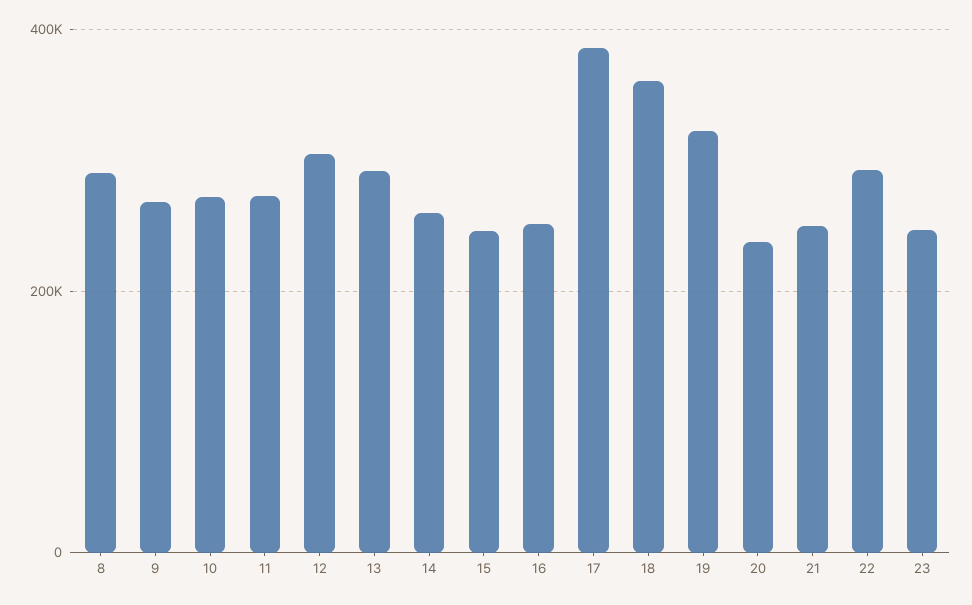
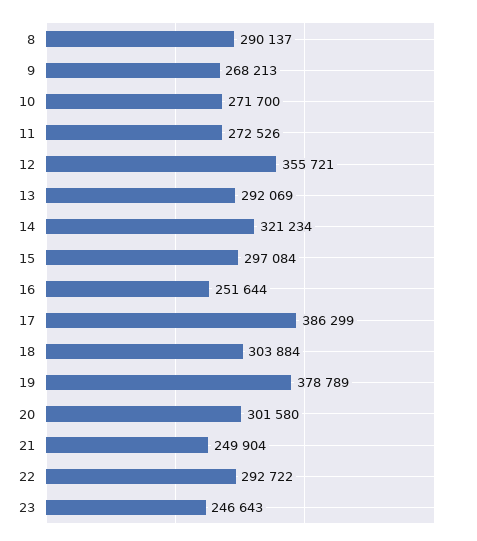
12: 300000 -> 355721
14: 260000 -> 321234
15: 240000 -> 297084
18: 360000 -> 303884
19: 320000 -> 378789
20: 240000 -> 301580

